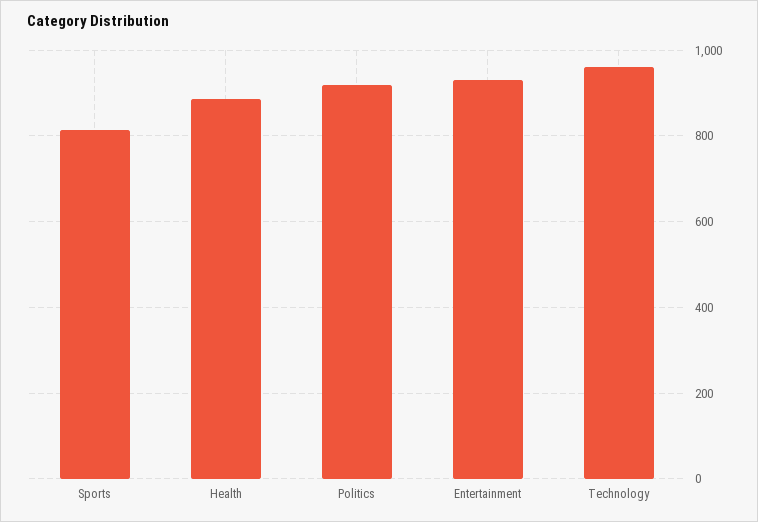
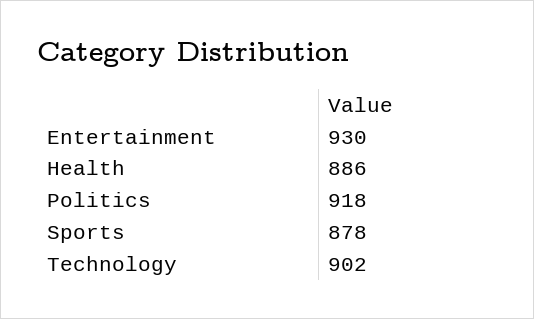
Sports: 820 -> 878
Technology: 960 -> 902

